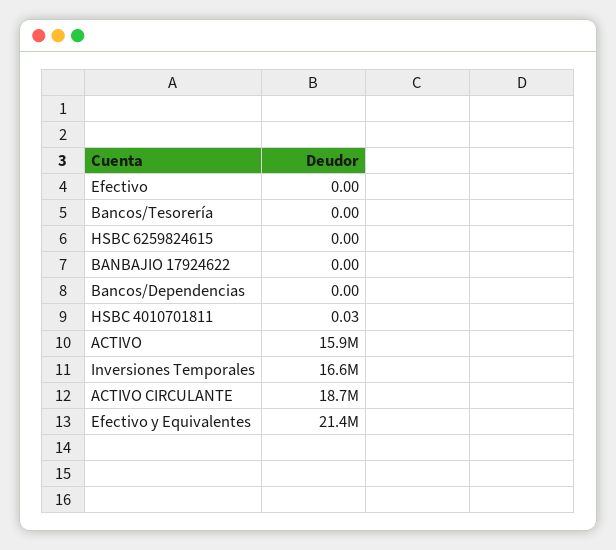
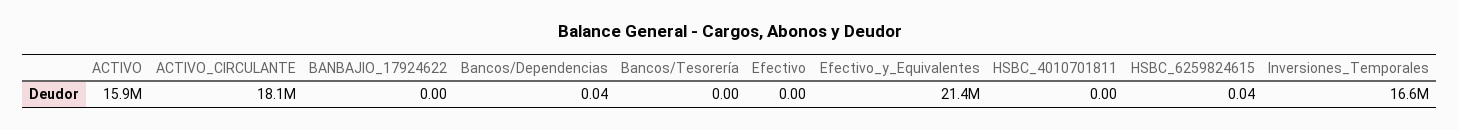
HSBC 6259824615: 0 -> 0.04
Bancos/Dependencias: 0 -> 0.04
HSBC 4010701811: 0.03 -> 0
ACTIVO CIRCULANTE: 18700000 -> 18100000

